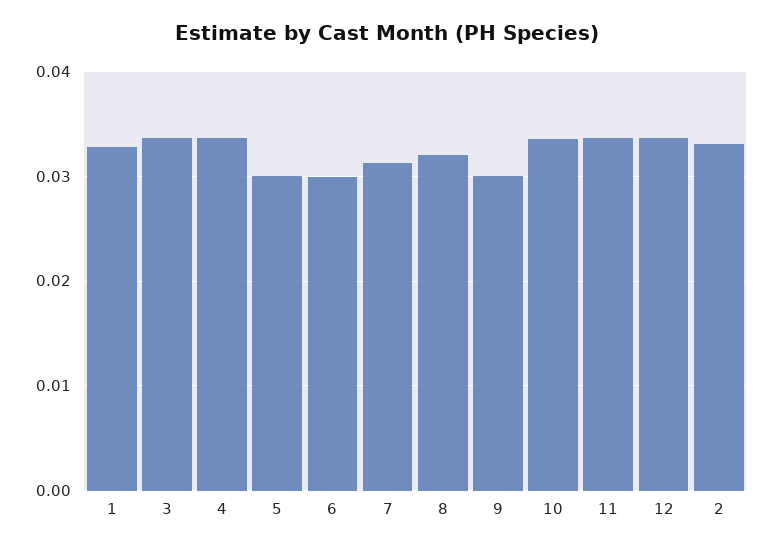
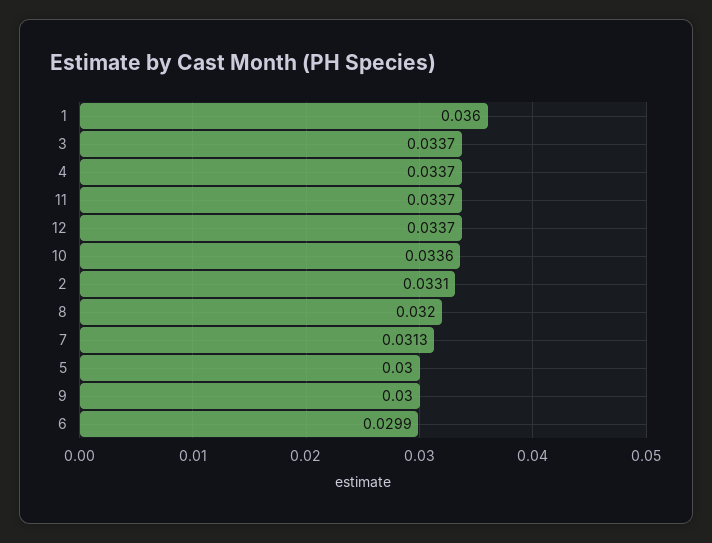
1: 0.033 -> 0.036

